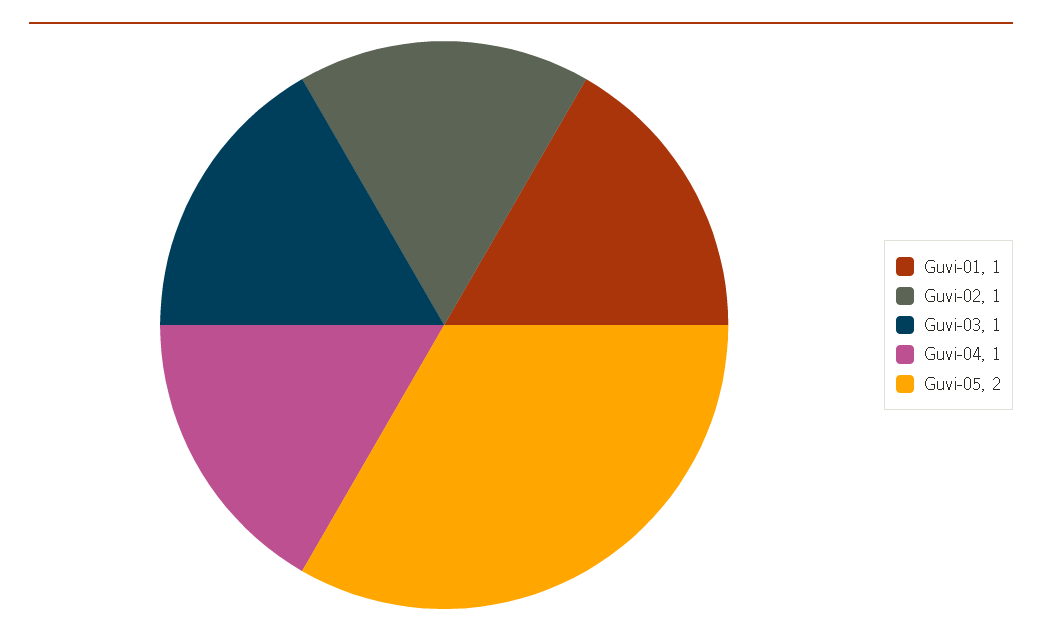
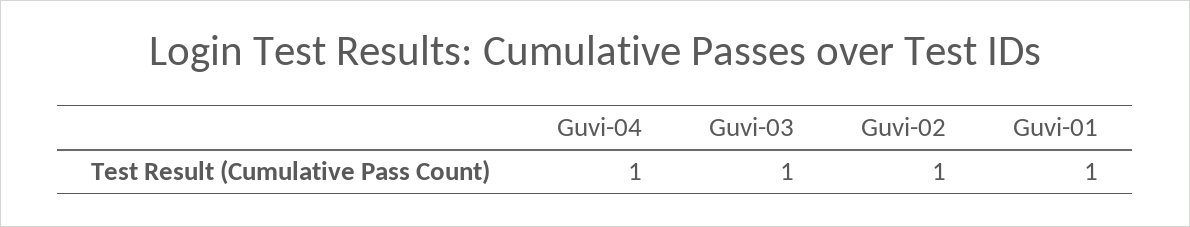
Guvi-05: 2 -> none

